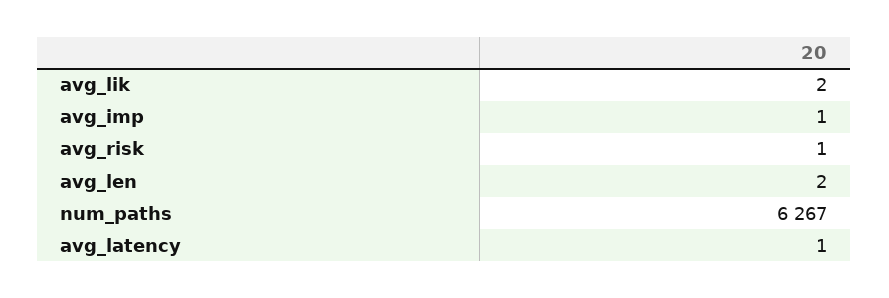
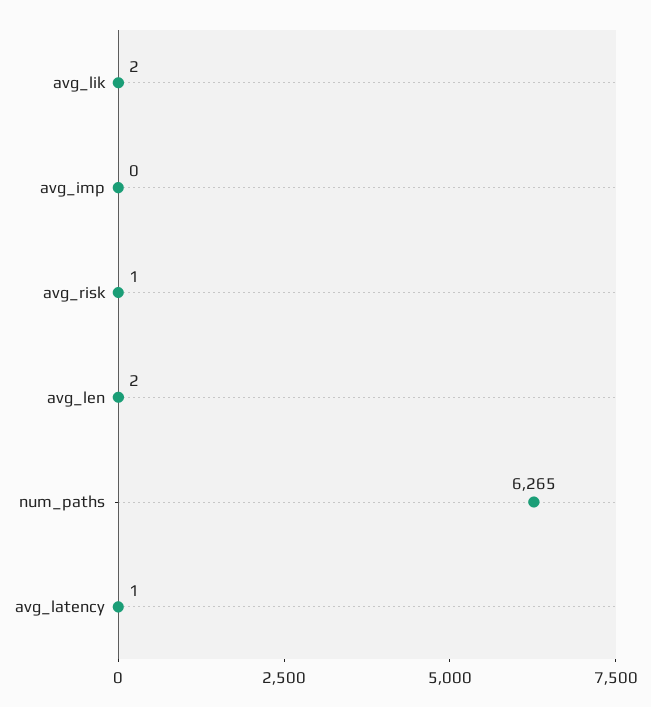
avg_imp: 1 -> 0
num_paths: 6267 -> 6265

